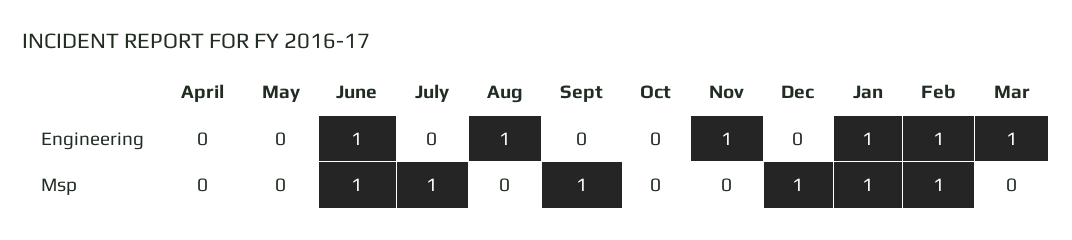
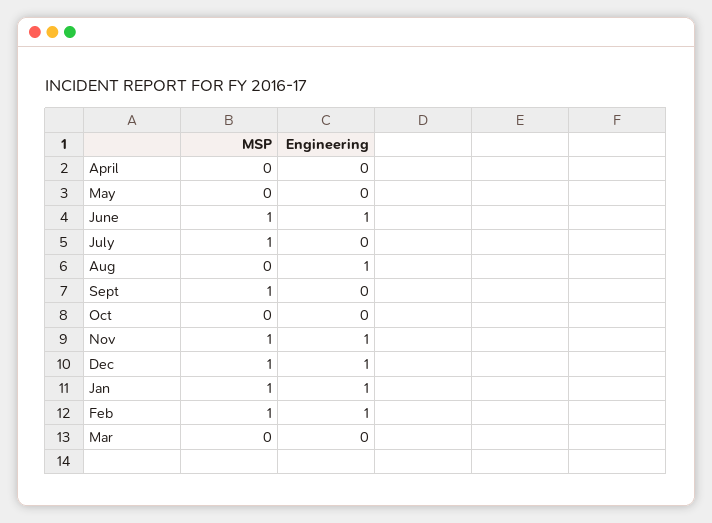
Dec, Engineering: 0 -> 1
Mar, Engineering: 1 -> 0
Nov, Msp: 0 -> 1

